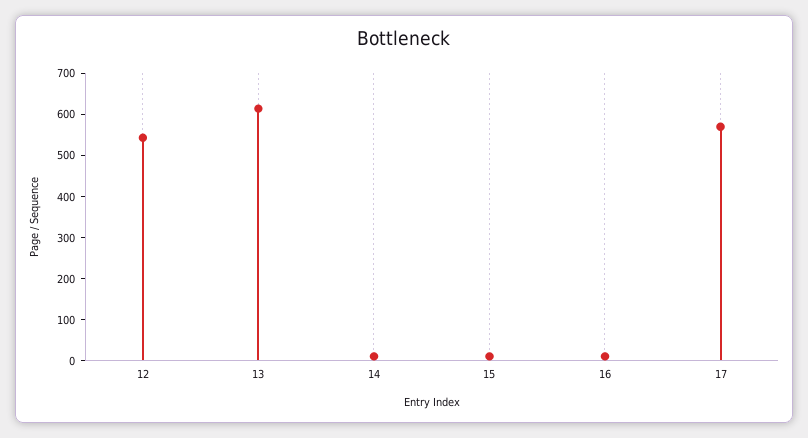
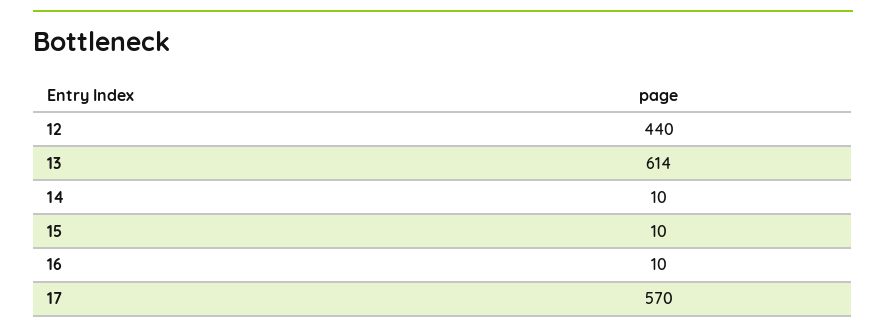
12: 540 -> 440

